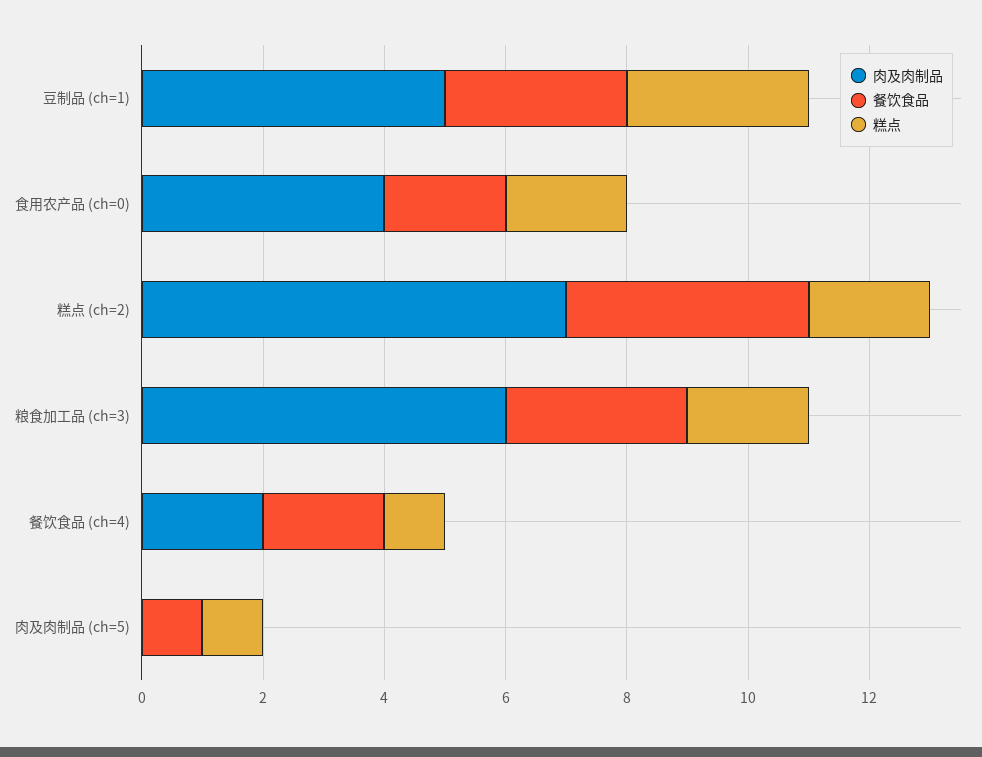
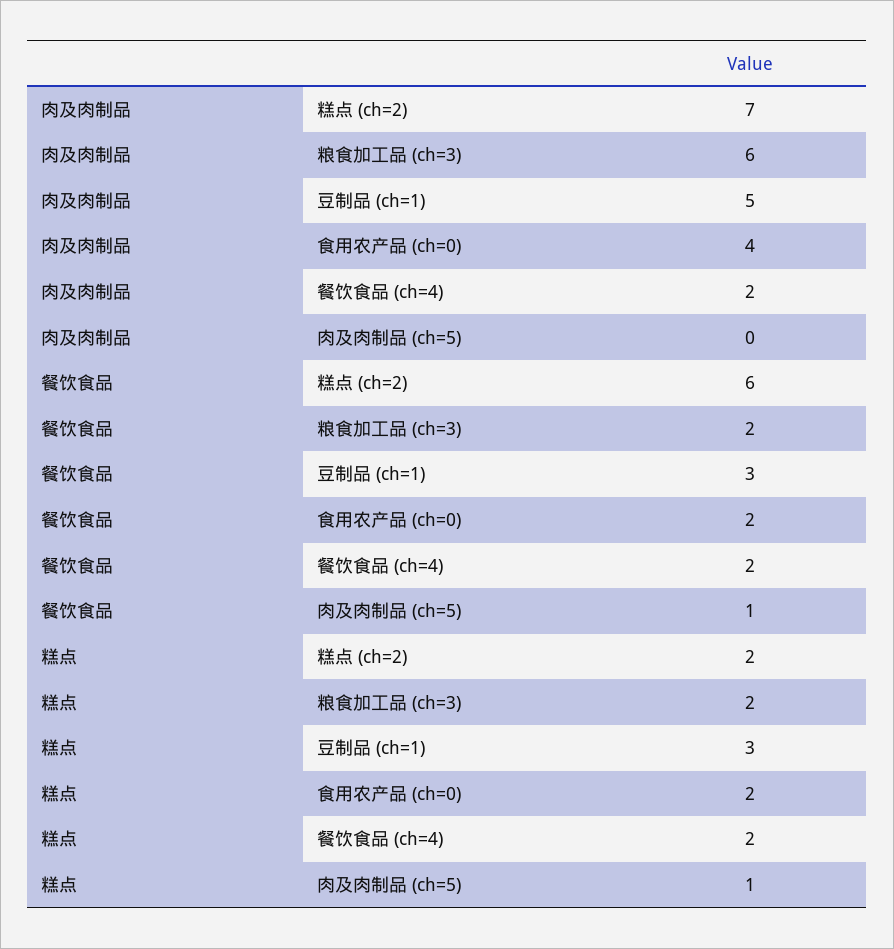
餐饮食品, 糕点 (ch=2): 4 -> 6
餐饮食品, 粮食加工品 (ch=3): 3 -> 2
糕点, 餐饮食品 (ch=4): 1 -> 2

